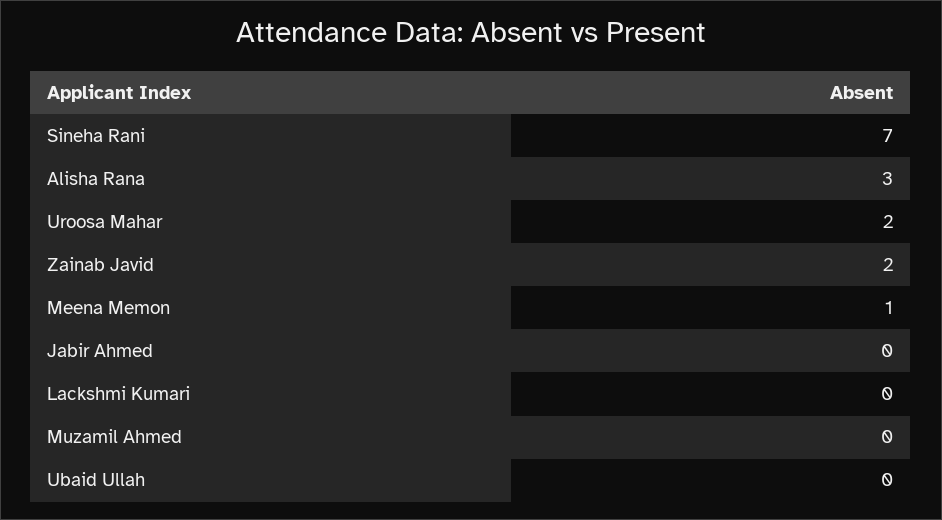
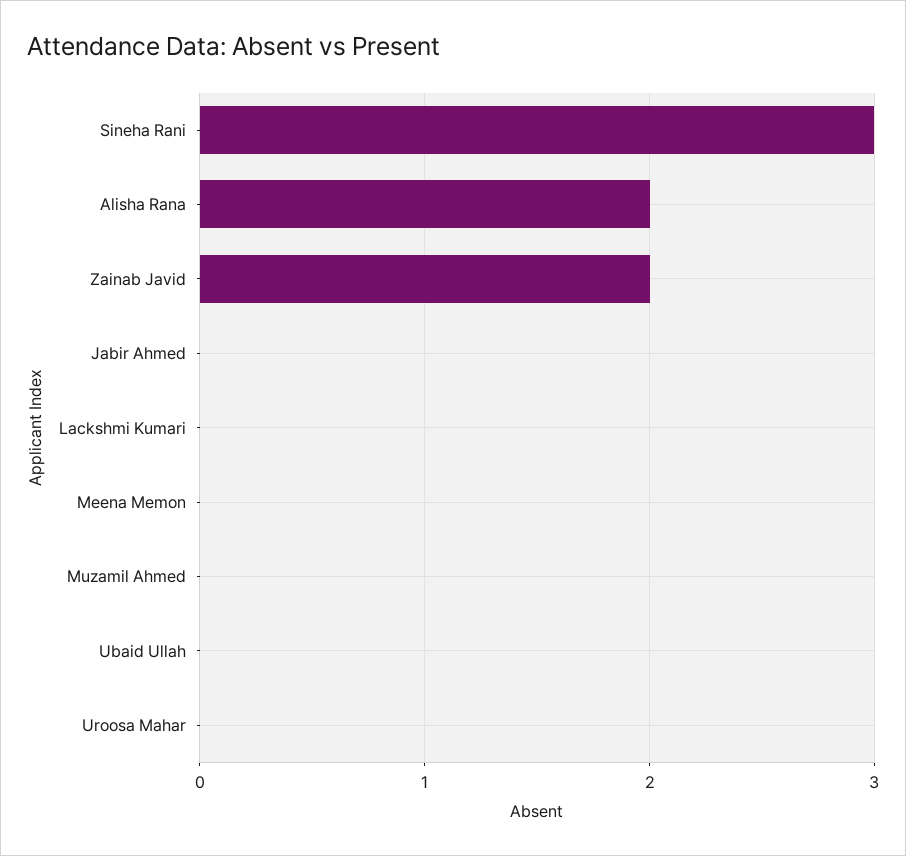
Sineha Rani: 7 -> 3
Alisha Rana: 3 -> 2
Uroosa Mahar: 2 -> 0
Meena Memon: 1 -> 0

